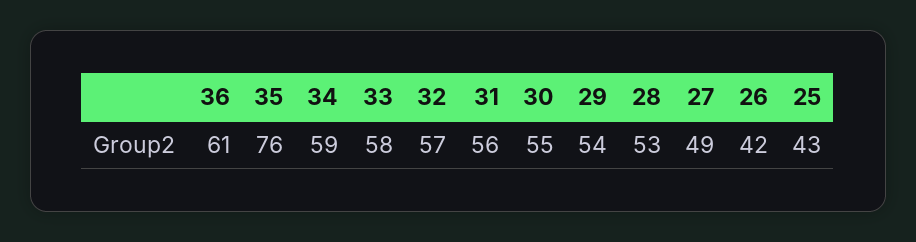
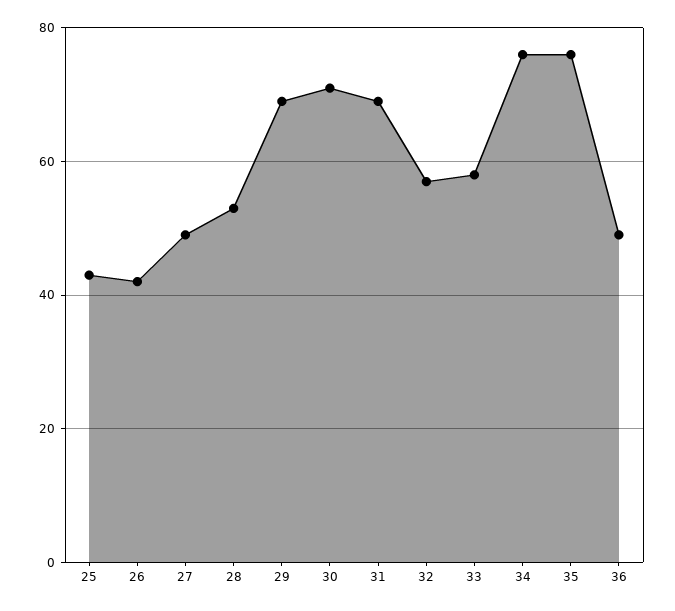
36: 61 -> 50
34: 59 -> 75
31: 56 -> 70
30: 55 -> 70
29: 54 -> 70

